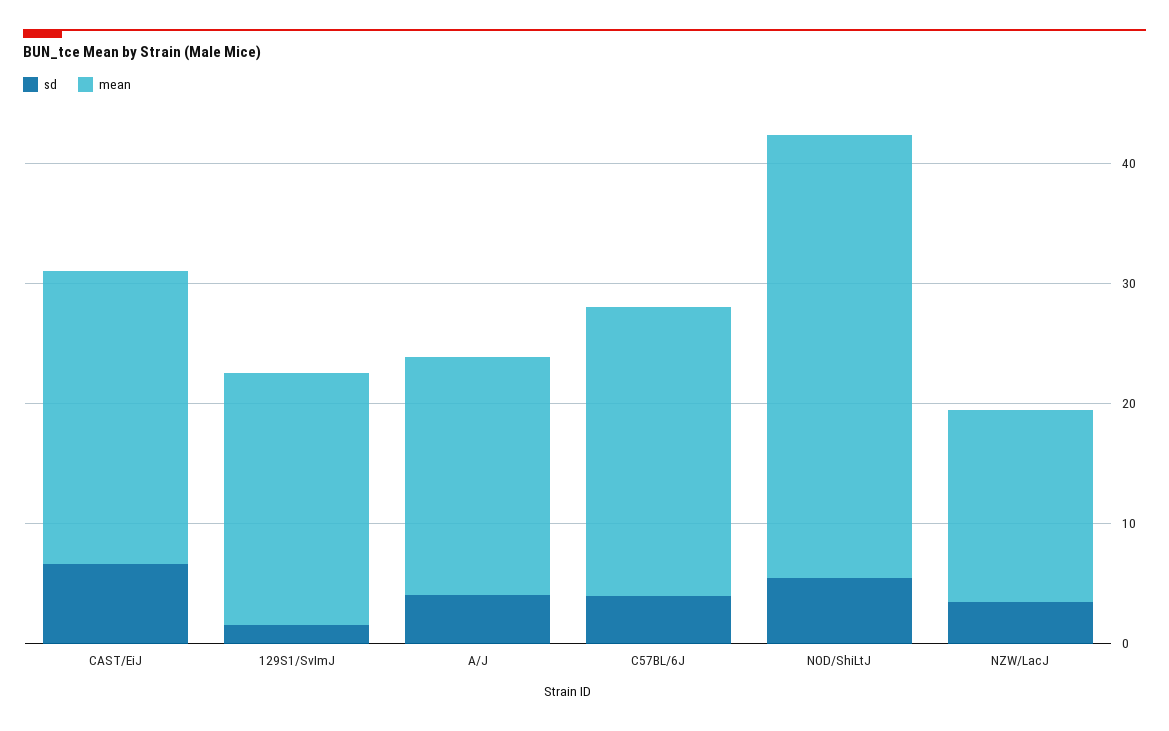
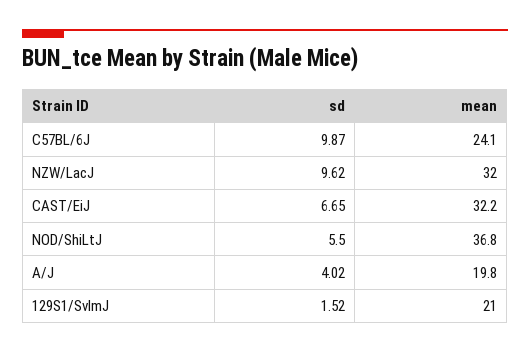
mean, CAST/EiJ: 24 -> 32.2
sd, C57BL/6J: 4 -> 9.87
sd, NZW/LacJ: 4 -> 9.62
mean, NZW/LacJ: 16 -> 32

